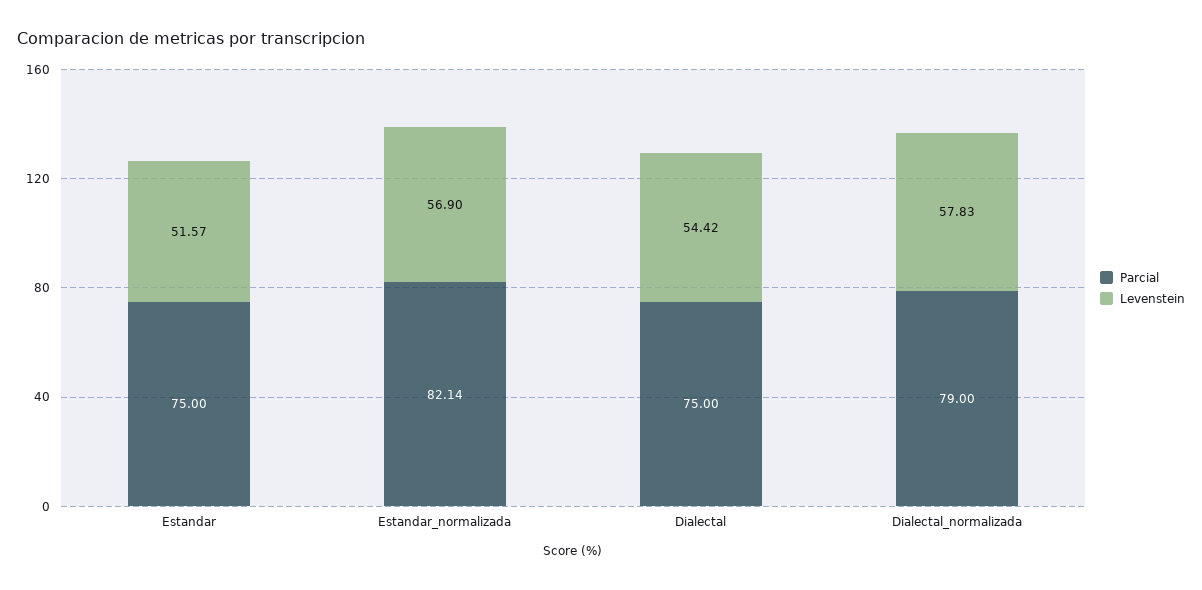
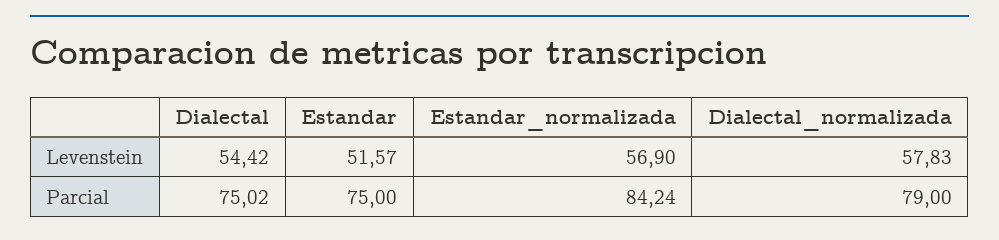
Parcial, Estandar_normalizada: 82.14 -> 84.24
Parcial, Dialectal: 75 -> 75.02

